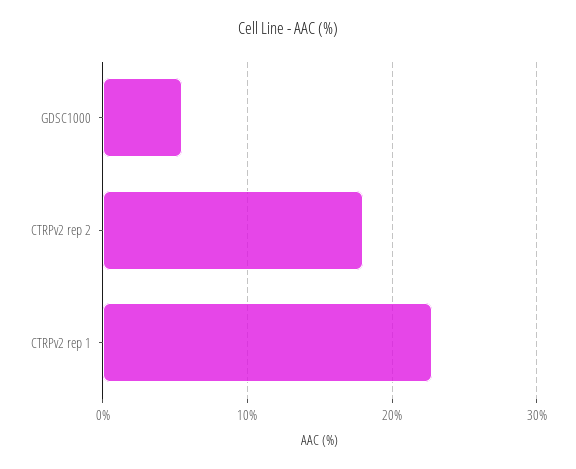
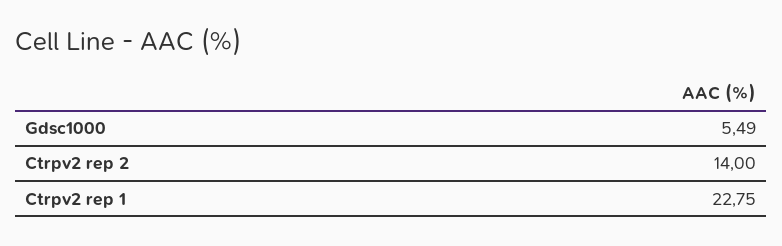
CTRPv2 rep 2: 18 -> 14

